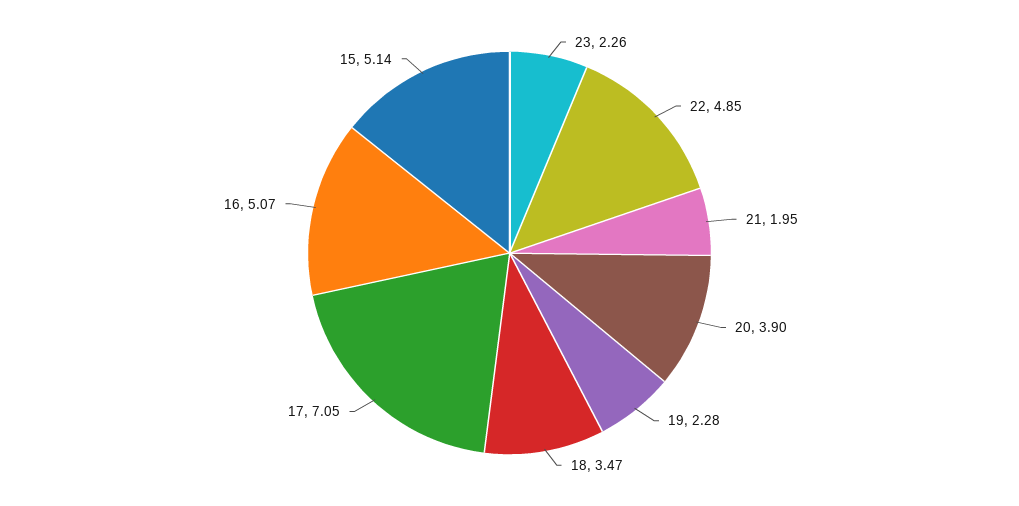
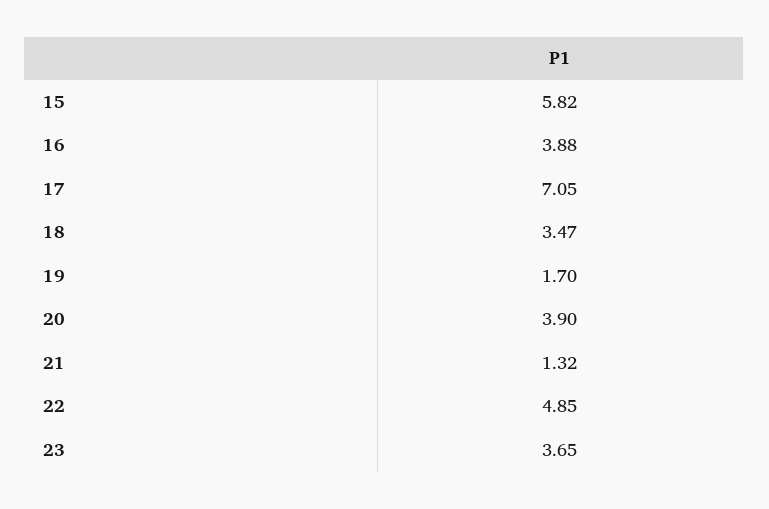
23: 2.26 -> 3.65
21: 1.95 -> 1.32
19: 2.28 -> 1.7
16: 5.07 -> 3.88
15: 5.14 -> 5.82

